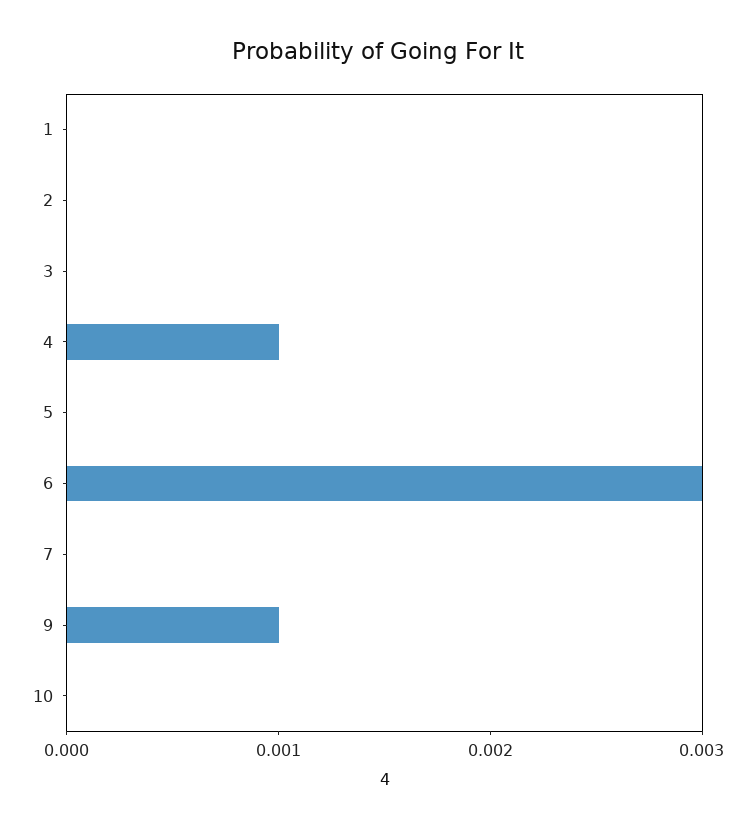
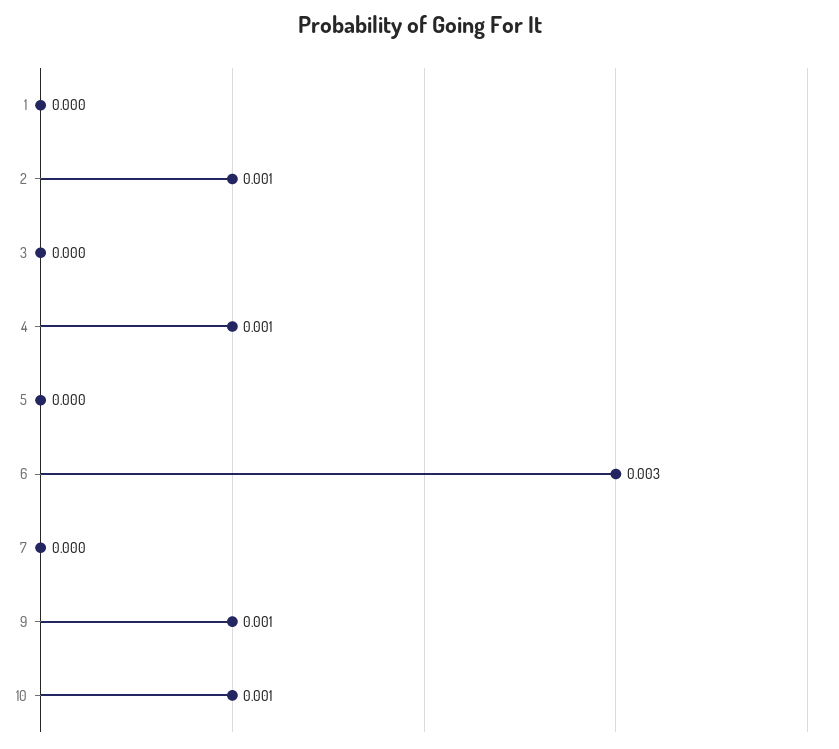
2: 0 -> 0.001
10: 0 -> 0.001

